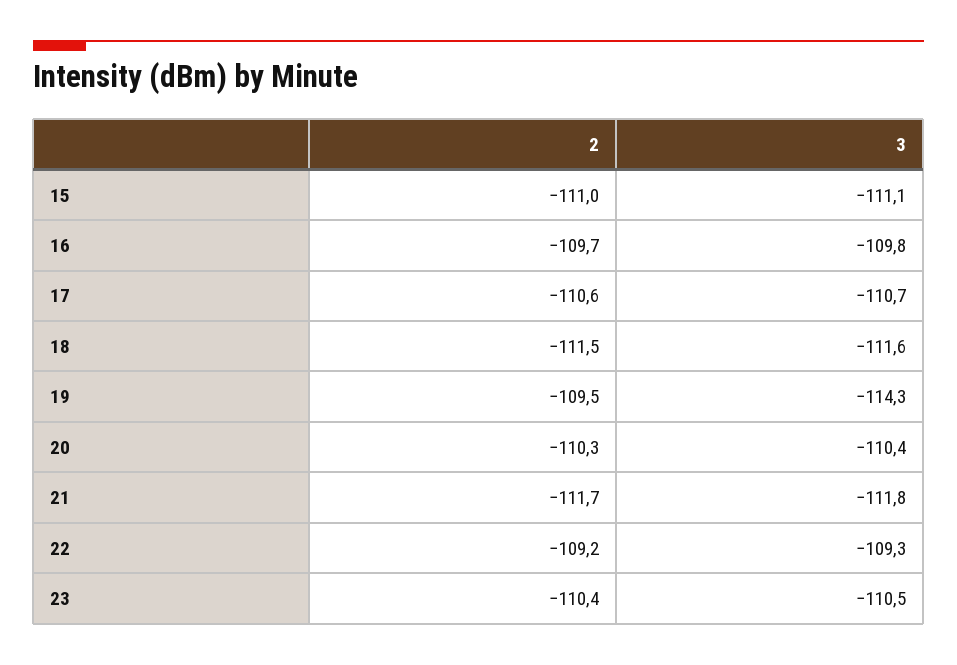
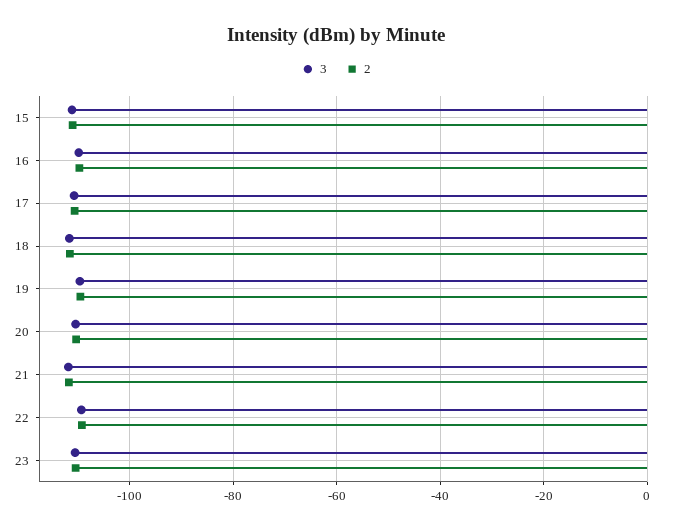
3, 19: -114.3 -> -110

